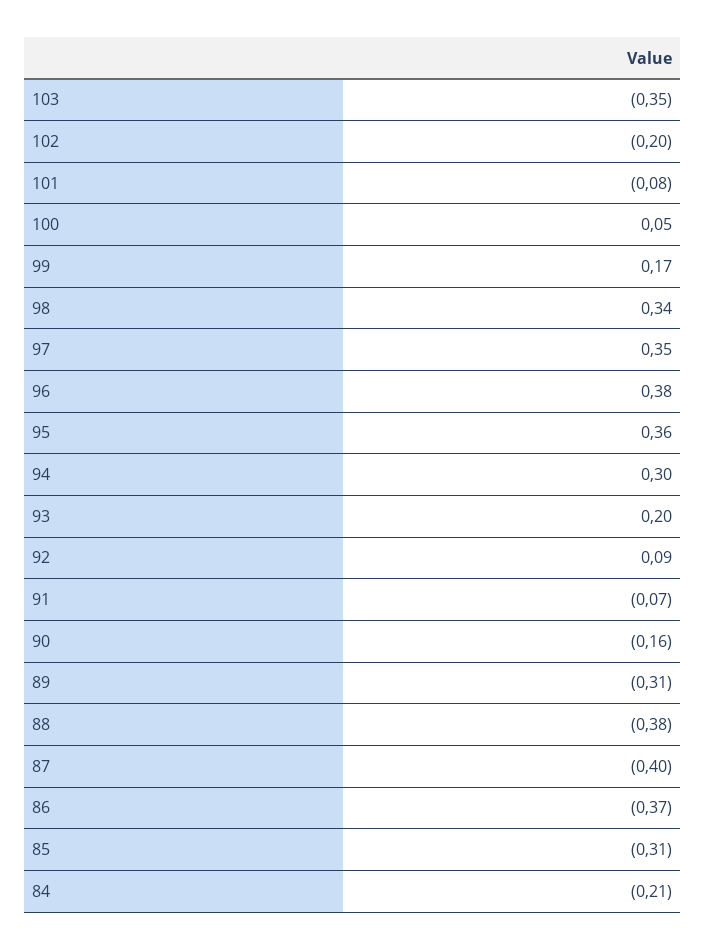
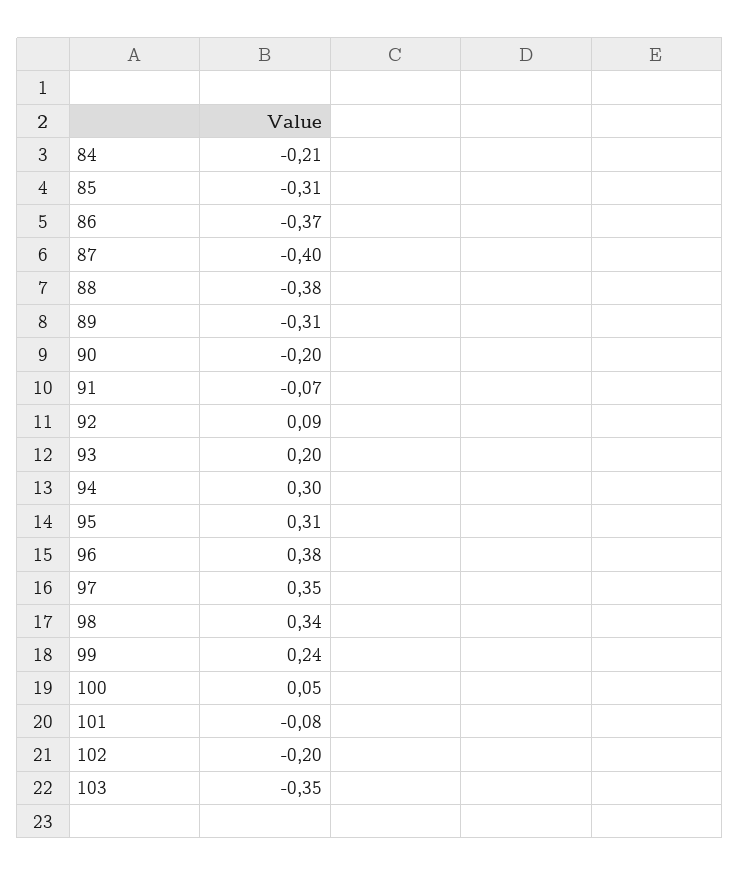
99: 0.17 -> 0.24
95: 0.36 -> 0.31
90: -0.16 -> -0.2

